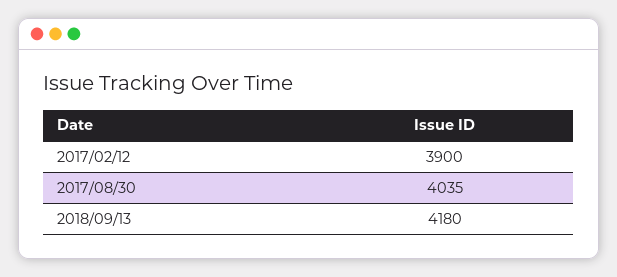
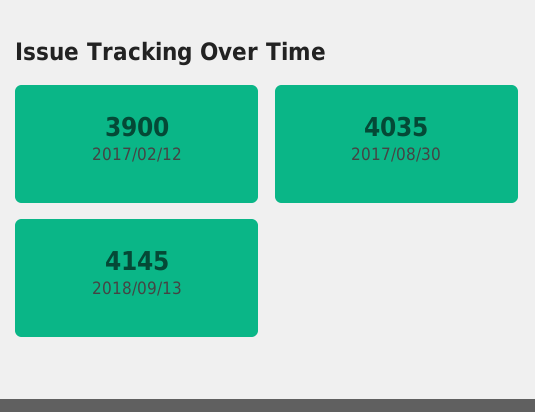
2018/09/13: 4180 -> 4145

